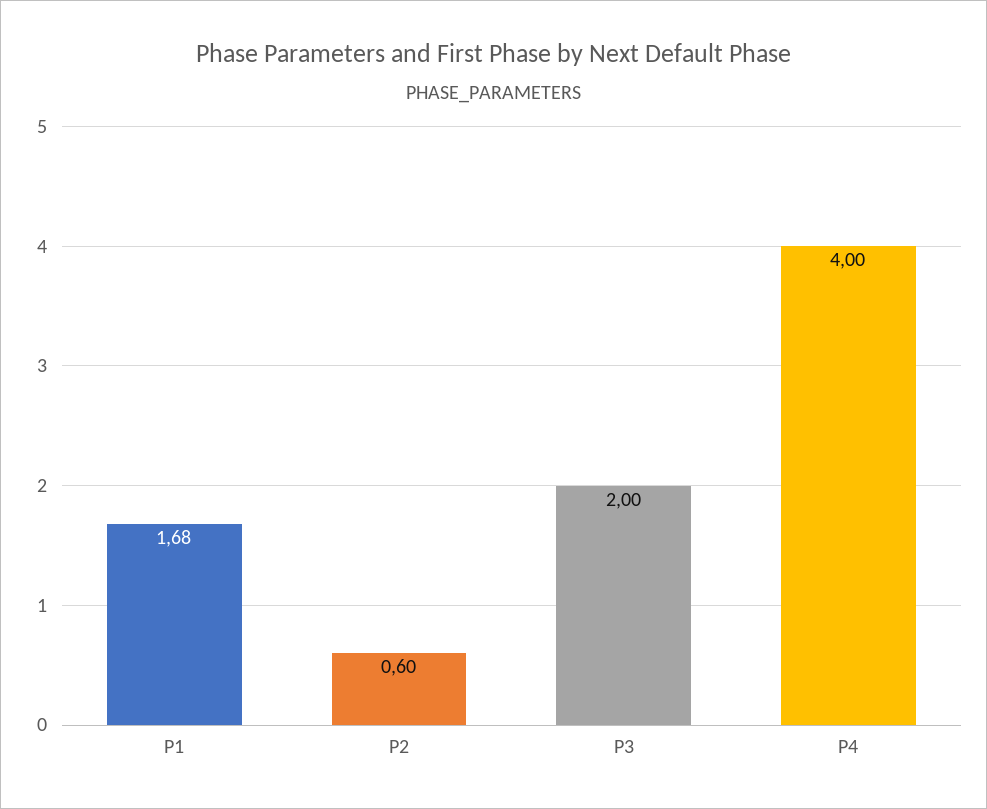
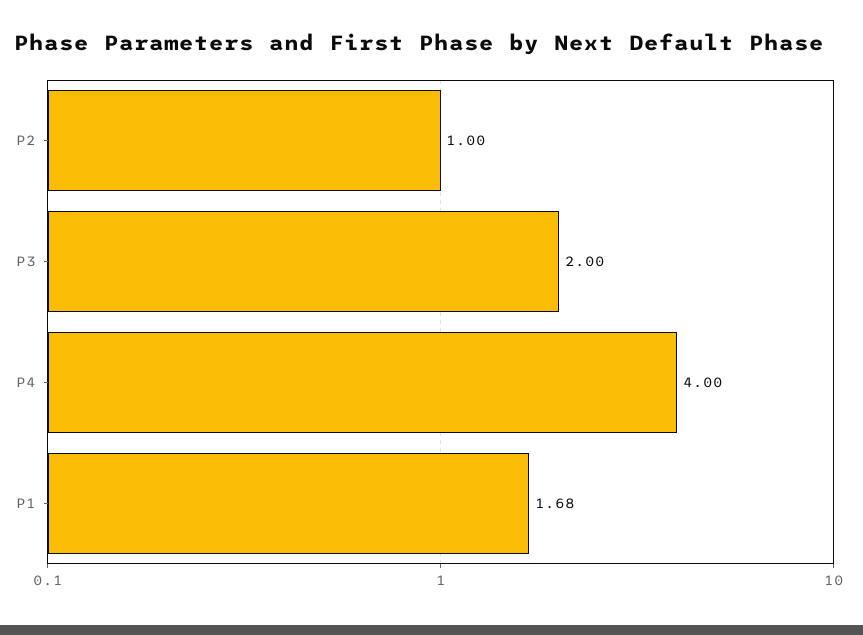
P2: 0.6 -> 1

